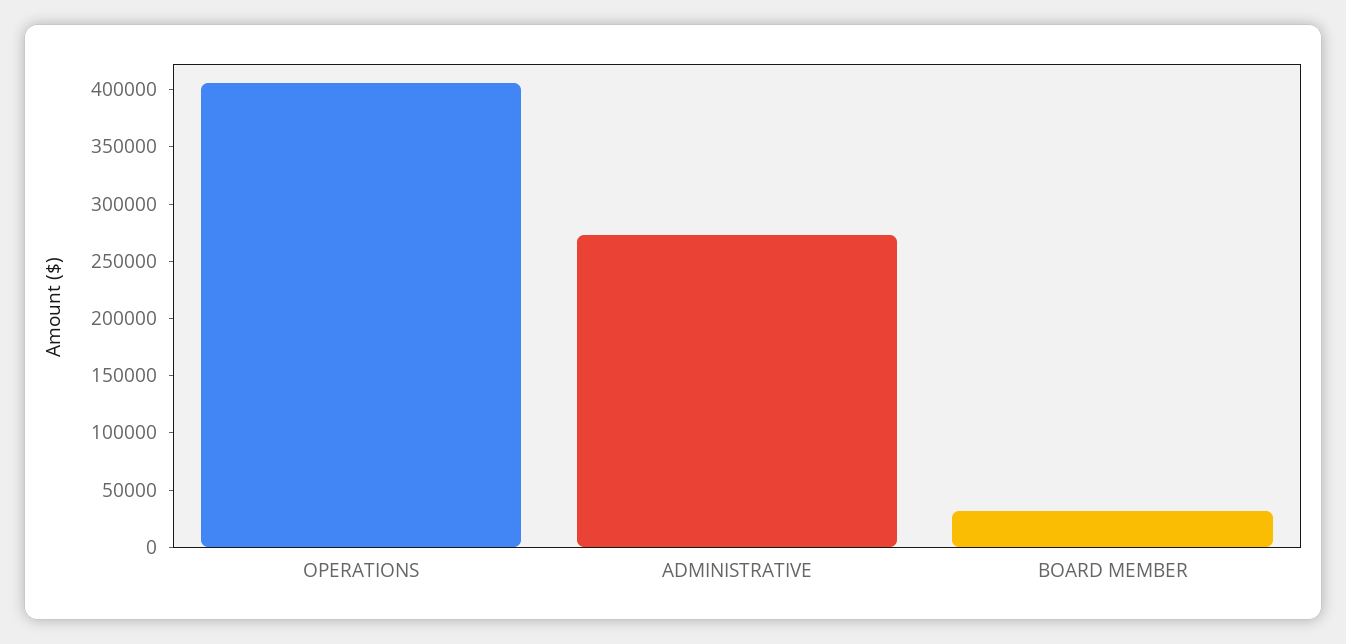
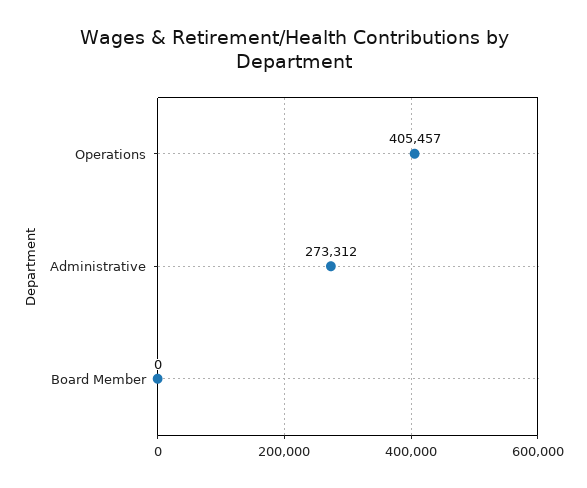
BOARD MEMBER: 30000 -> 0

